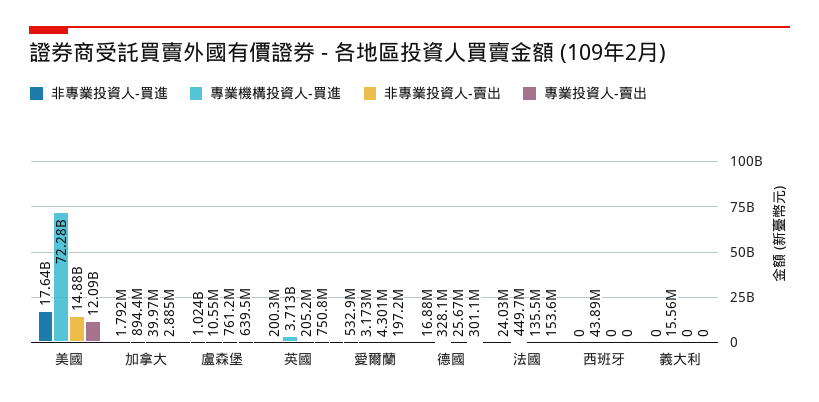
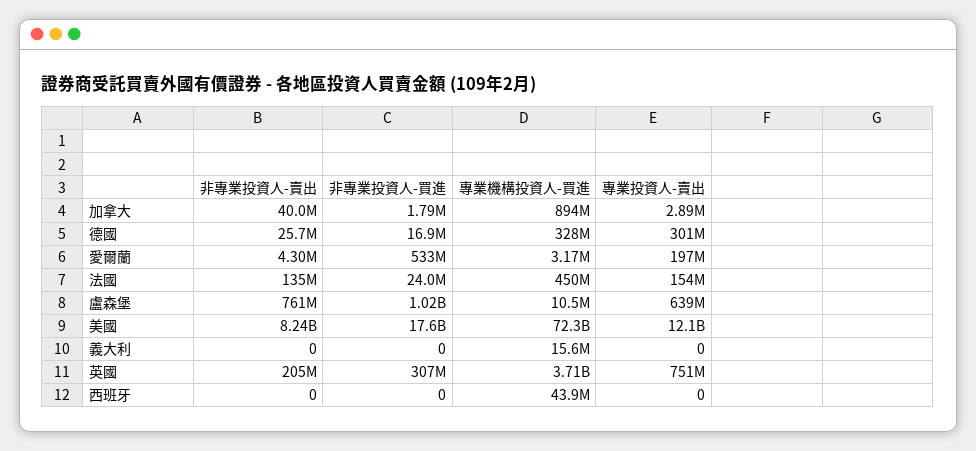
非專業投資人-賣出, 美國: 14880000000 -> 8240000000
非專業投資人-買進, 英國: 200300000 -> 307000000

